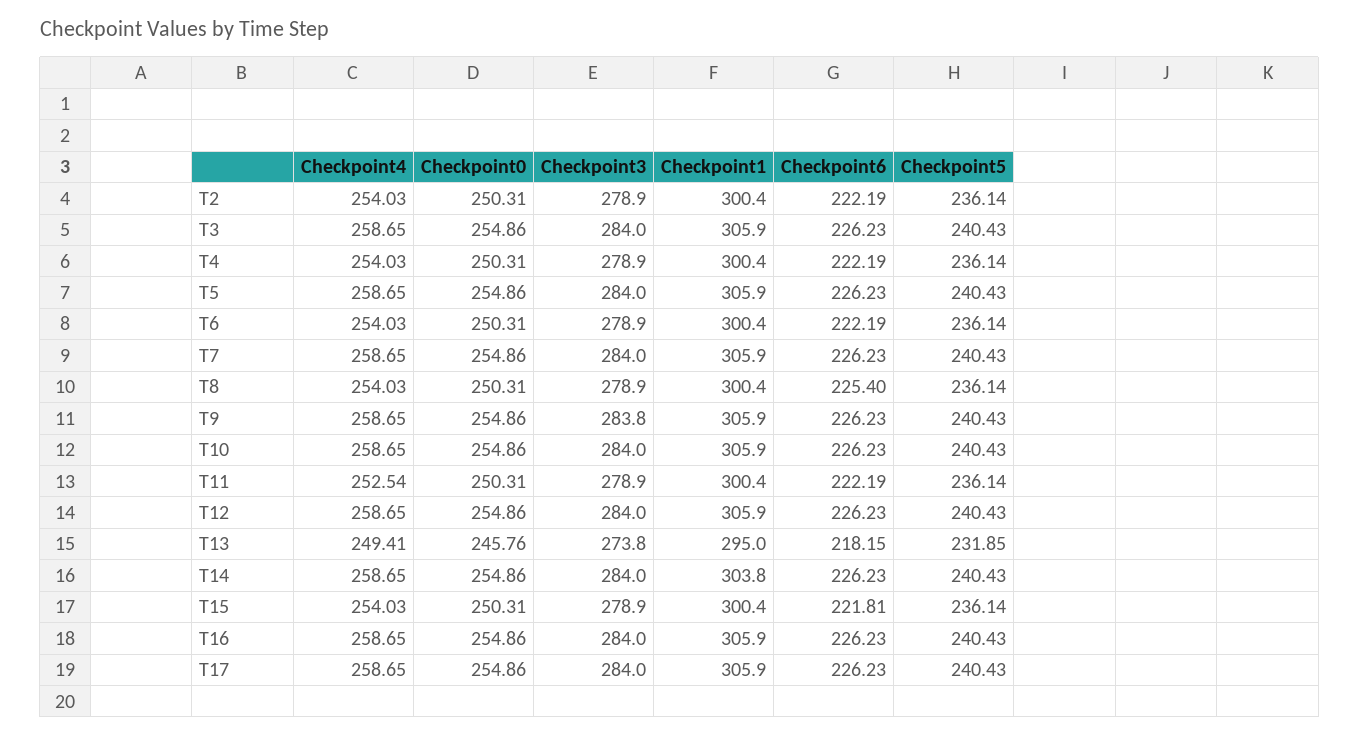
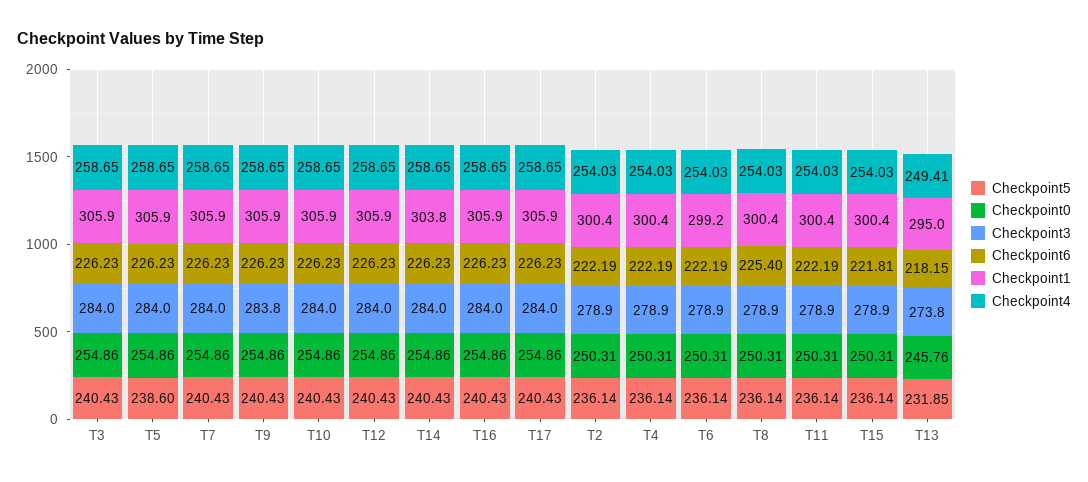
Checkpoint5, T5: 240.43 -> 238.6
Checkpoint1, T6: 300.4 -> 299.2
Checkpoint4, T11: 252.54 -> 254.03

